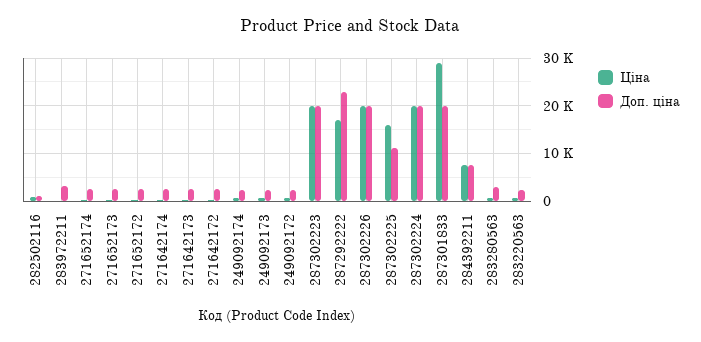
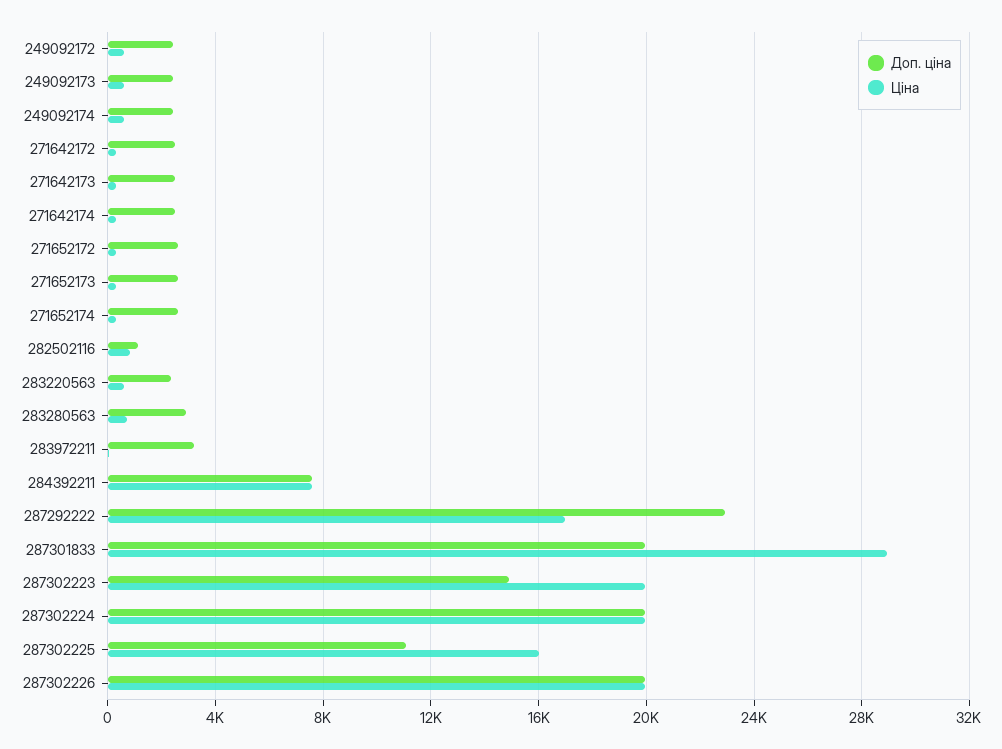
Доп. ціна, 287302223: 20000 -> 15000

